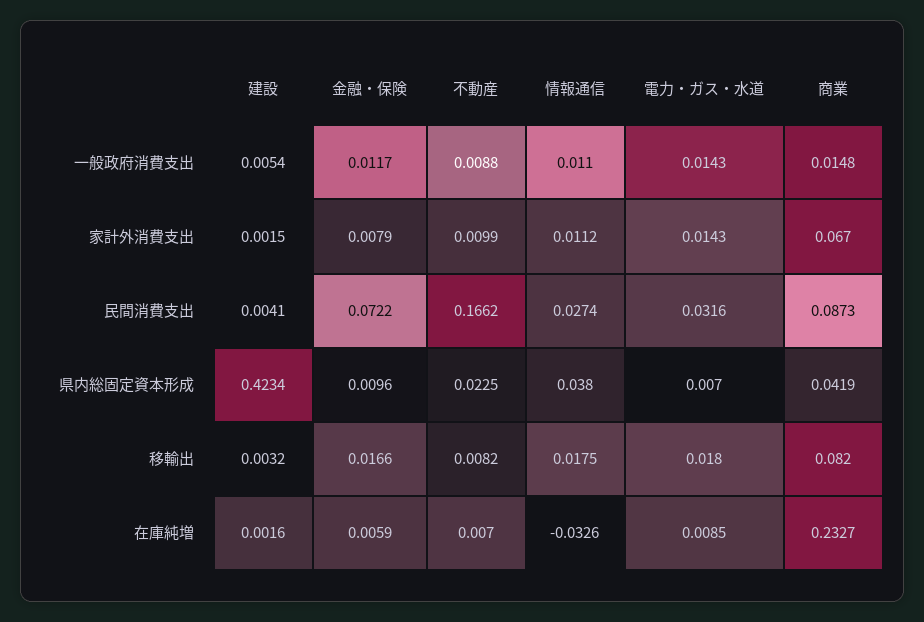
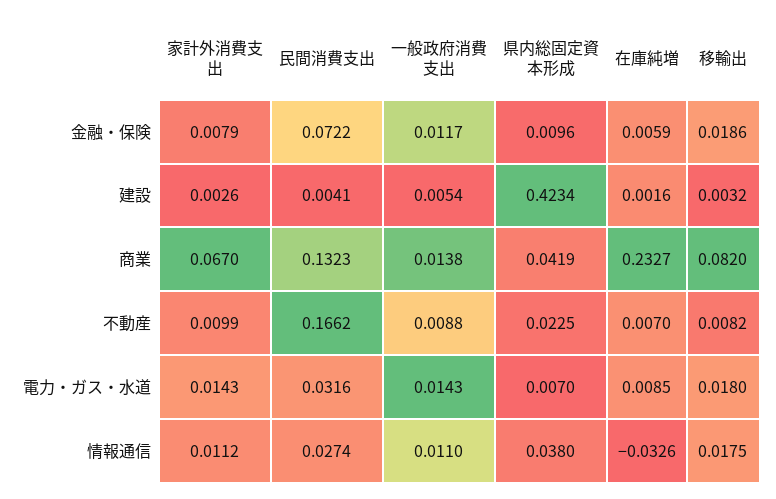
商業, 一般政府消費支出: 0.0148 -> 0.0138
建設, 家計外消費支出: 0.0015 -> 0.0026
商業, 民間消費支出: 0.0873 -> 0.1323
金融・保険, 移輸出: 0.0166 -> 0.0186

